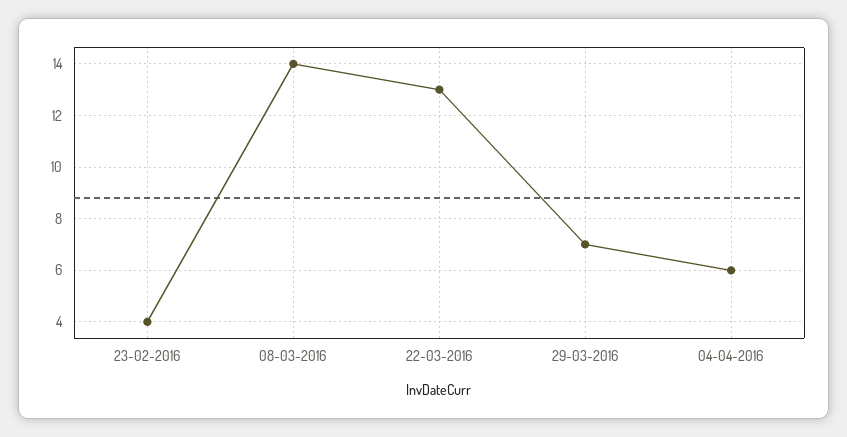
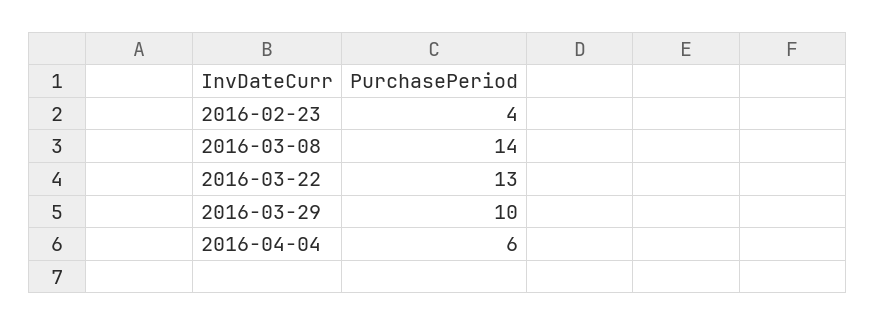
29-03-2016: 7 -> 10

